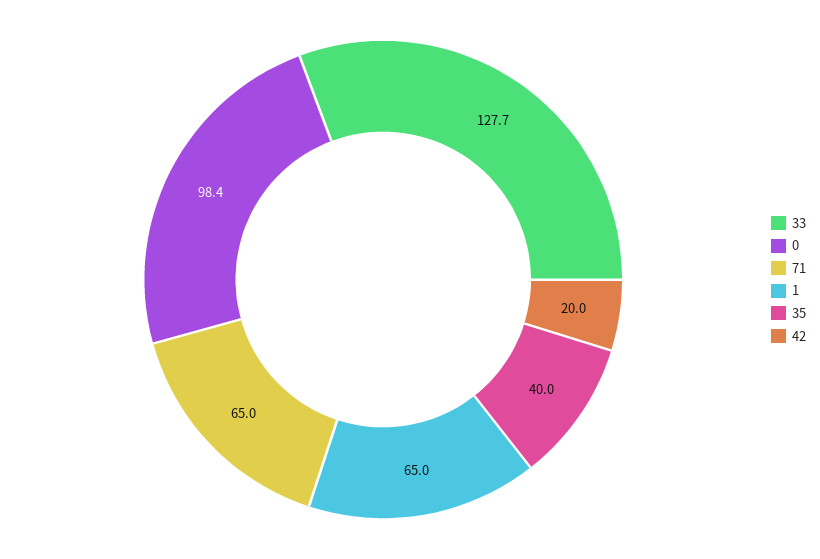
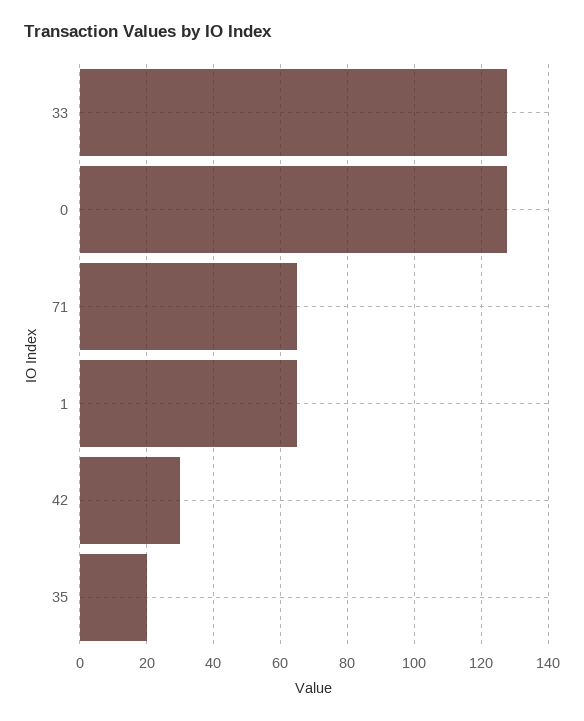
0: 98.4 -> 128
35: 40 -> 20
42: 20 -> 30

